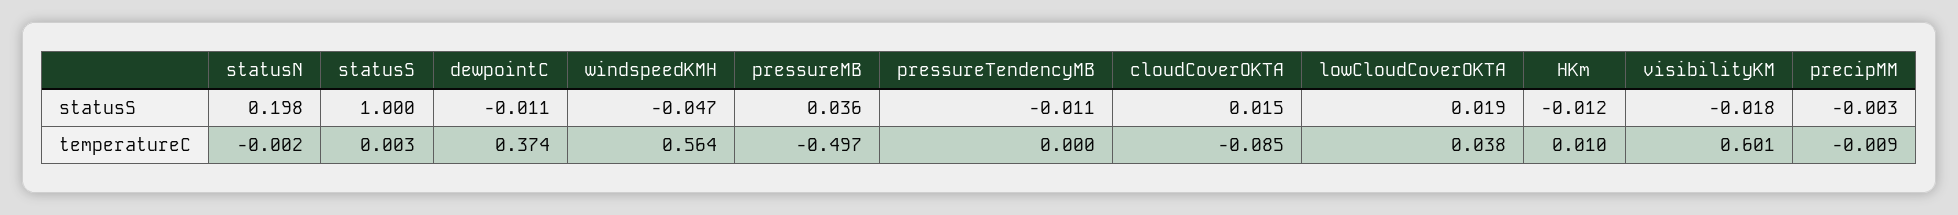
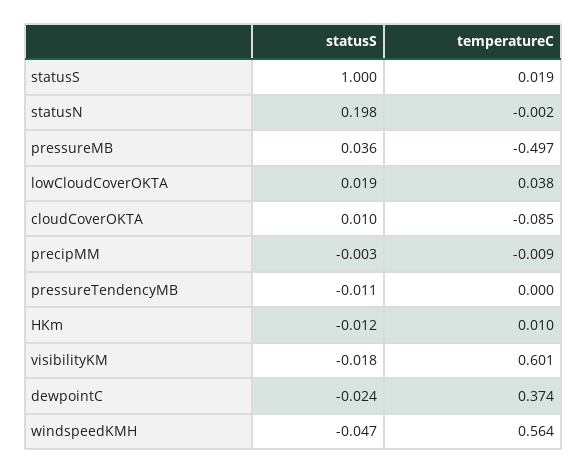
dewpointC, statusS: -0.011 -> -0.024
cloudCoverOKTA, statusS: 0.015 -> 0.01
statusS, temperatureC: 0.003 -> 0.019

